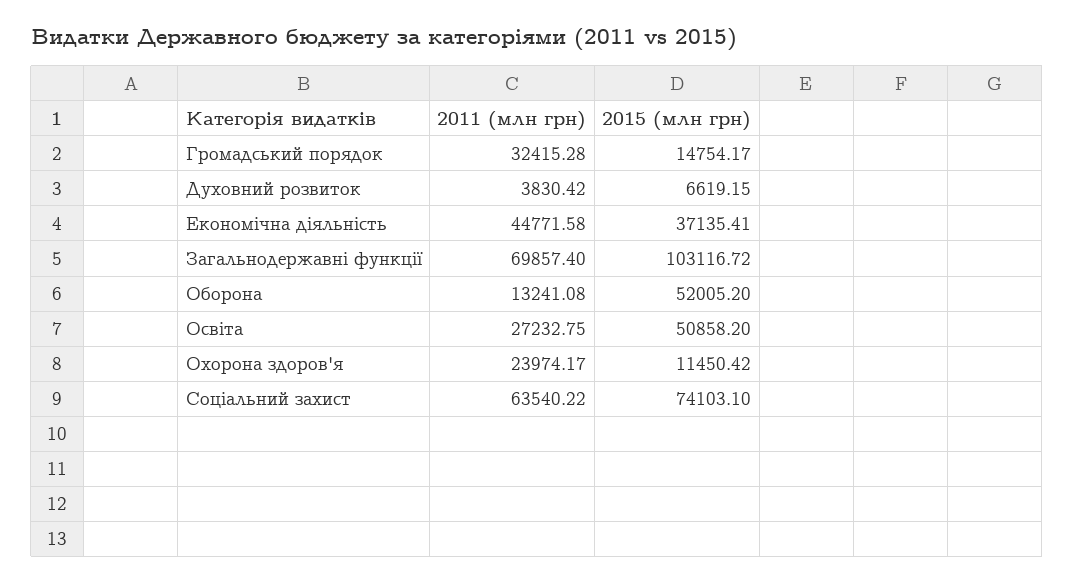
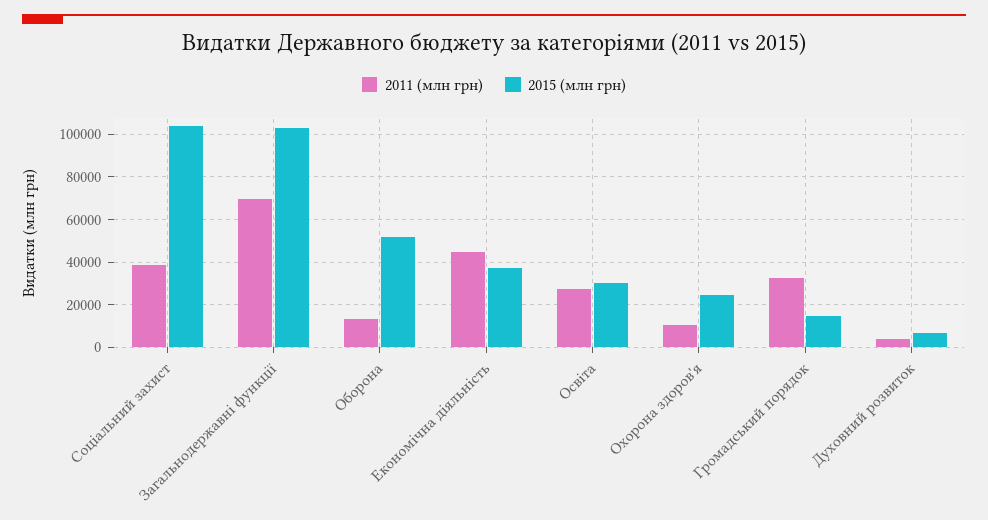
2015 (млн грн), Освіта: 50858.2 -> 30000
2011 (млн грн), Охорона здоров'я: 23974.17 -> 10000
2015 (млн грн), Охорона здоров'я: 11450.42 -> 25000
2011 (млн грн), Соціальний захист: 63540.22 -> 40000
2015 (млн грн), Соціальний захист: 74103.1 -> 105000

